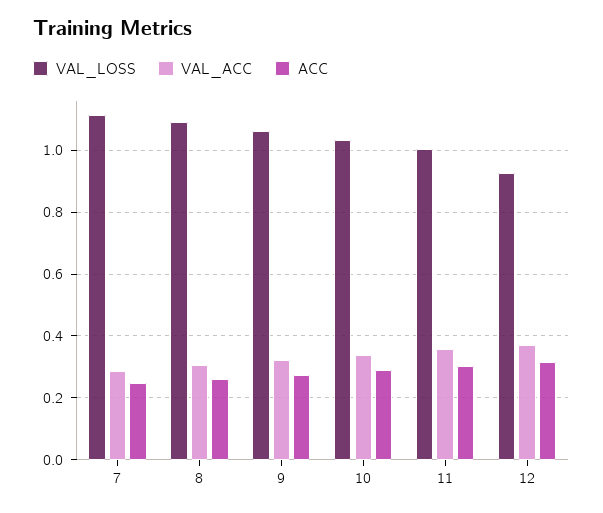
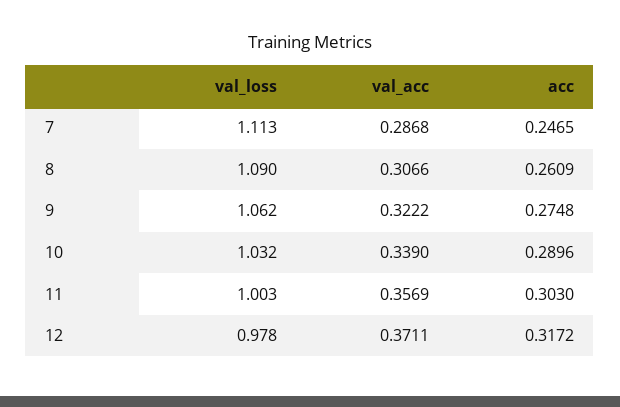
VAL_LOSS, 12: 0.92 -> 0.978

